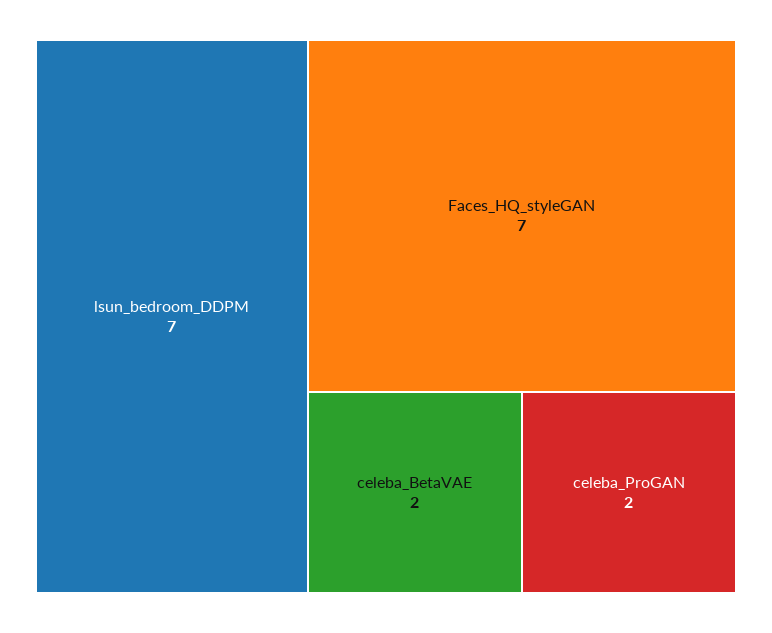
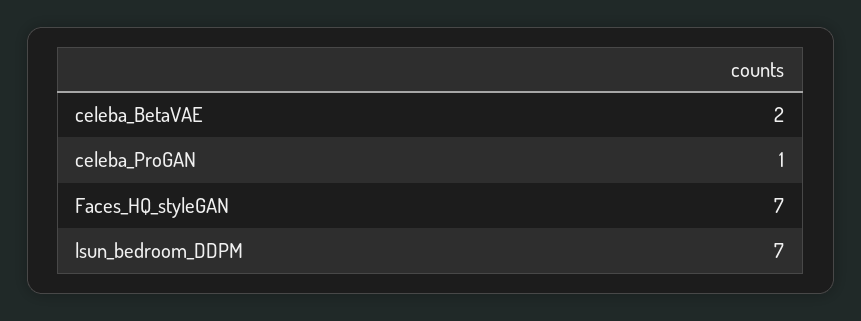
celeba_ProGAN: 2 -> 1

